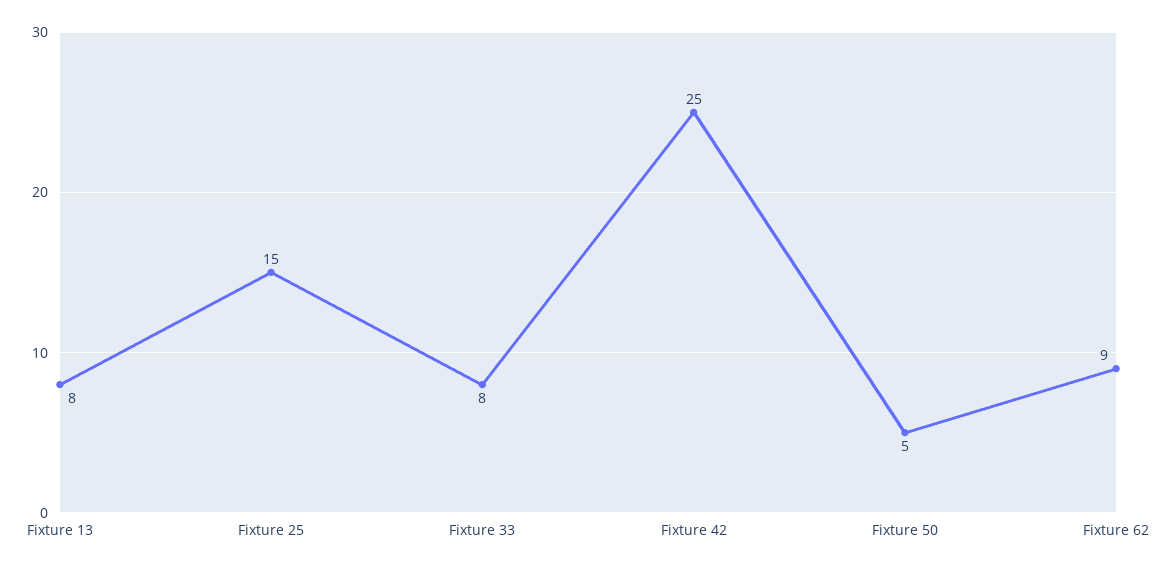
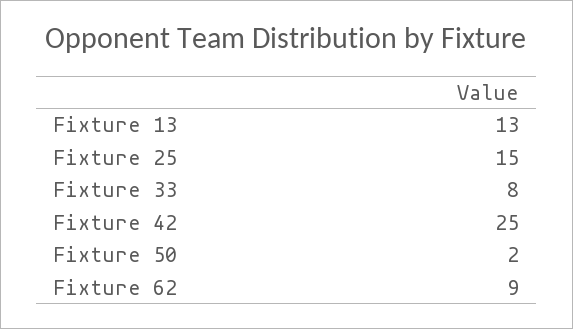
Fixture 13: 8 -> 13
Fixture 50: 5 -> 2

